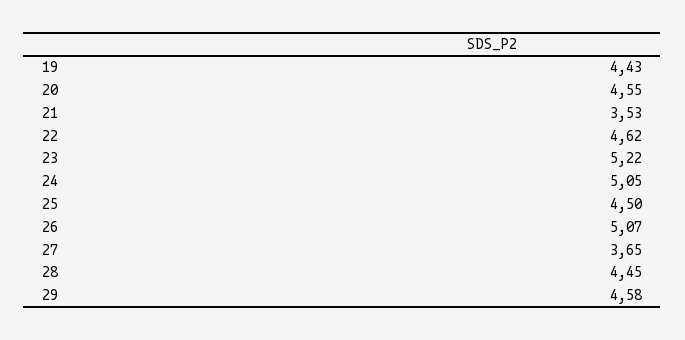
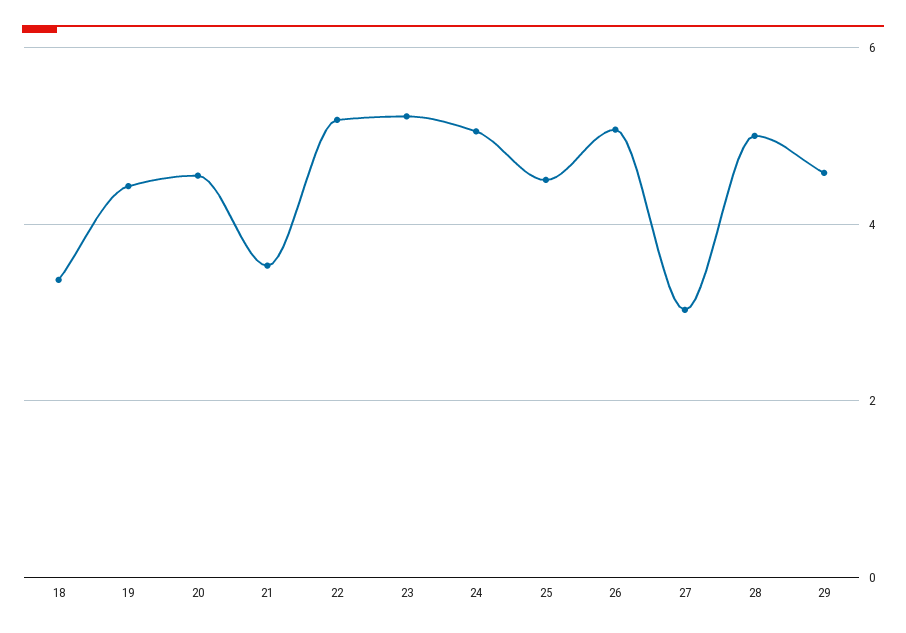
22: 4.62 -> 5.2
27: 3.65 -> 3
28: 4.45 -> 5
18: none -> 3.4

